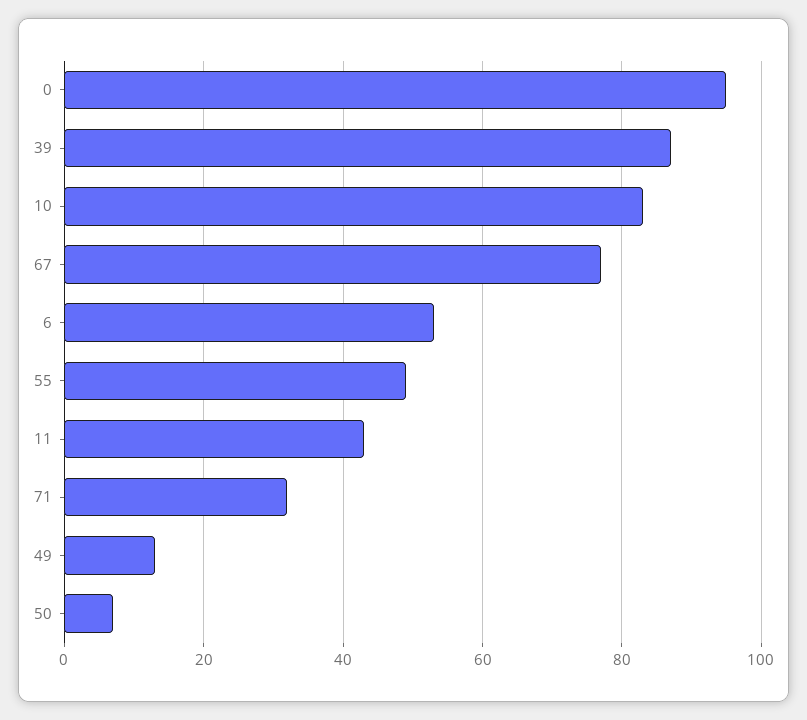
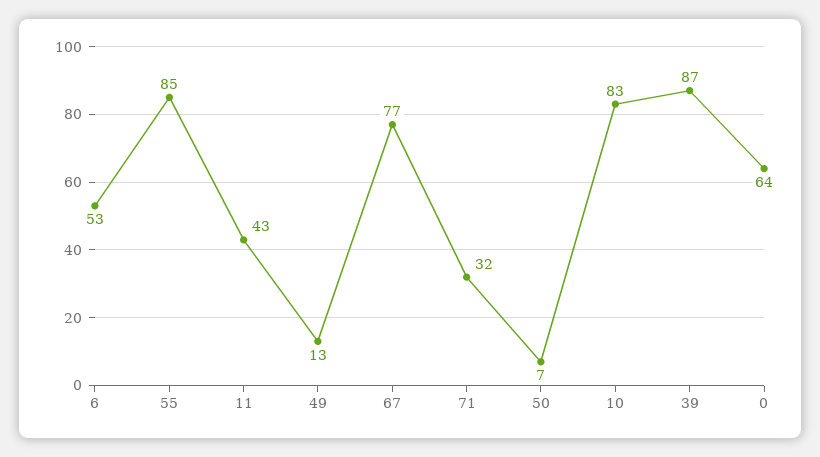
0: 95 -> 64
55: 50 -> 85

